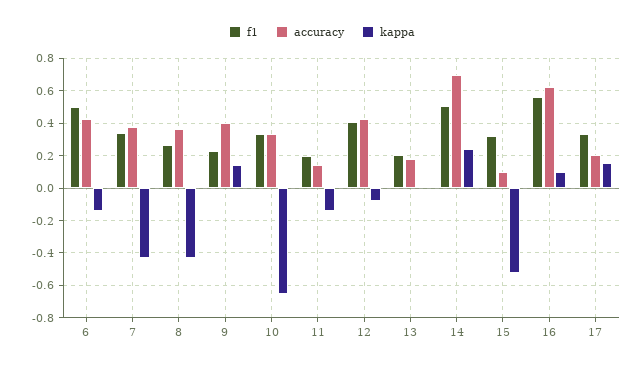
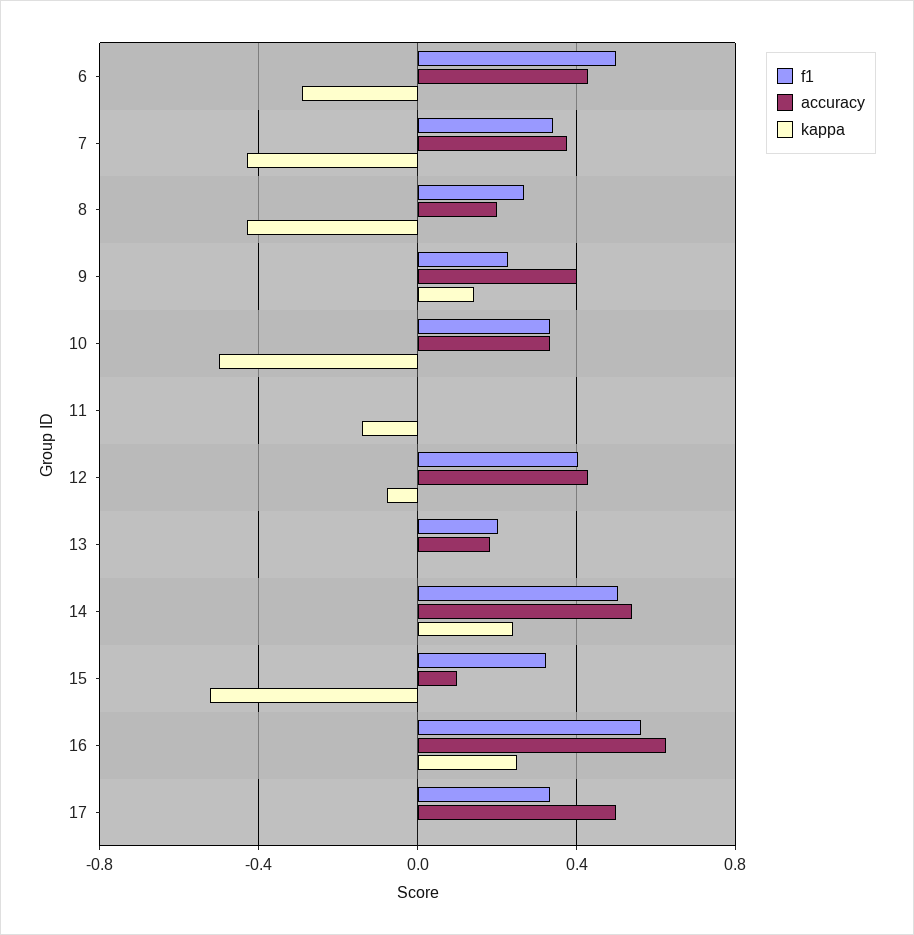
kappa, 6: -0.15 -> -0.3
accuracy, 8: 0.35 -> 0.2
kappa, 10: -0.65 -> -0.5
f1, 11: 0.2 -> 0
accuracy, 11: 0.15 -> 0
accuracy, 14: 0.7 -> 0.55
kappa, 16: 0.1 -> 0.25
accuracy, 17: 0.2 -> 0.5
kappa, 17: 0.15 -> 0

